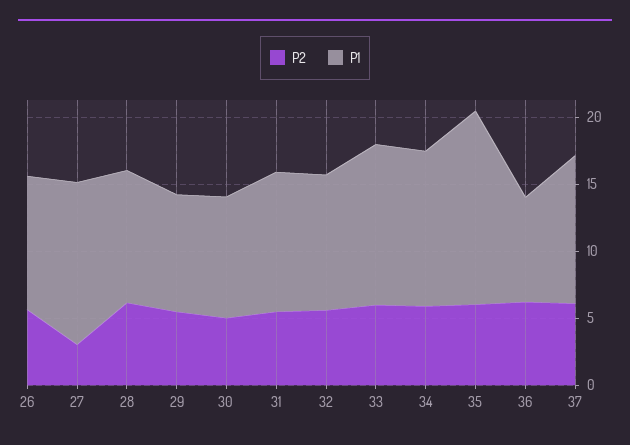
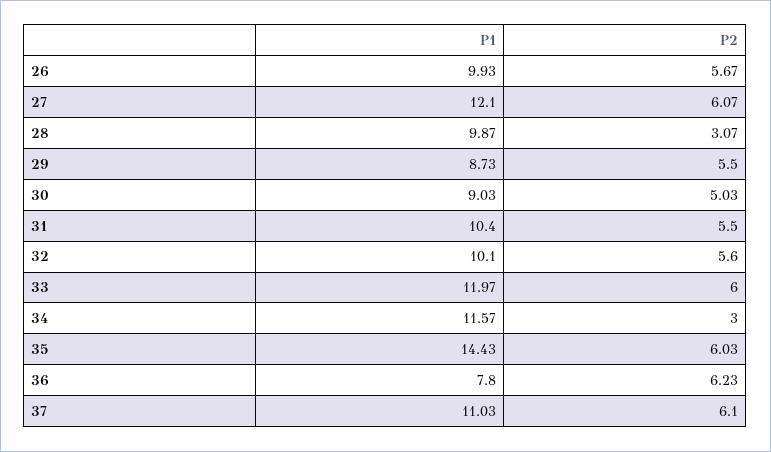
P2, 27: 3 -> 6.07
P2, 28: 6 -> 3.07
P2, 34: 6 -> 3

